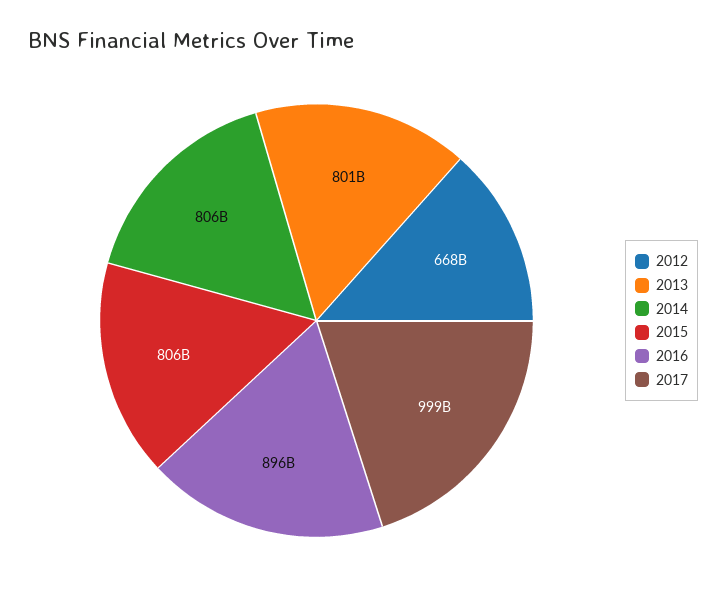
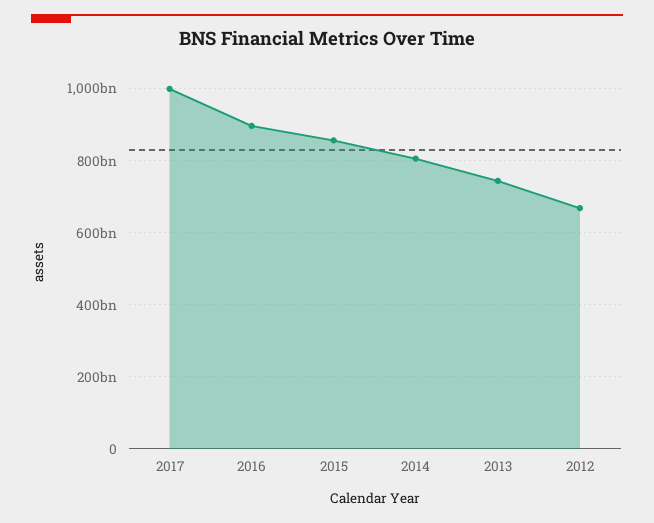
2013: 801000000000 -> 740000000000
2015: 806000000000 -> 860000000000

